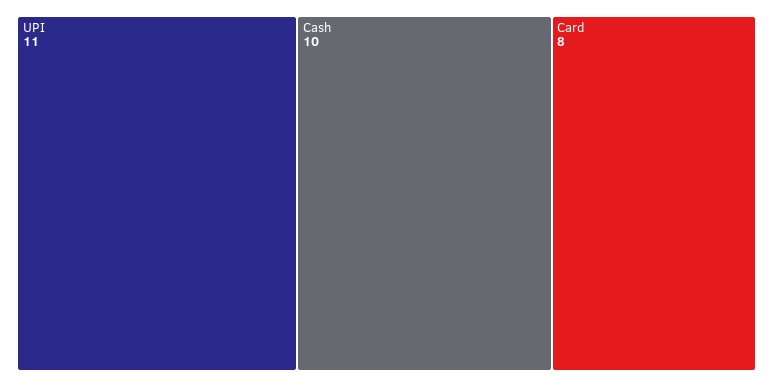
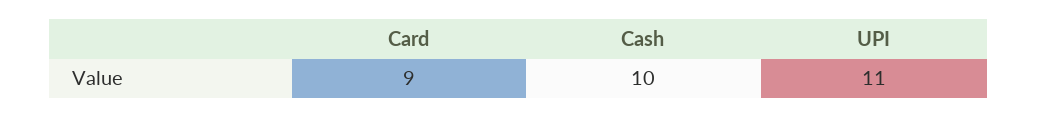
Card: 8 -> 9

